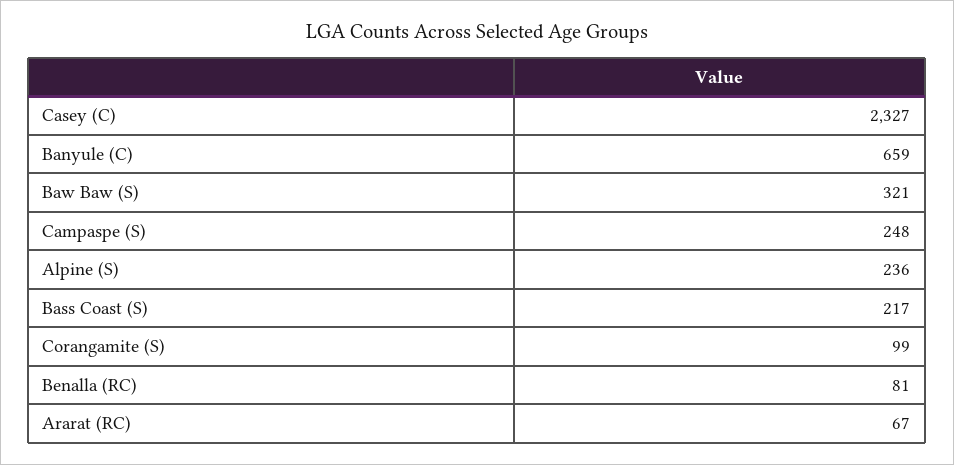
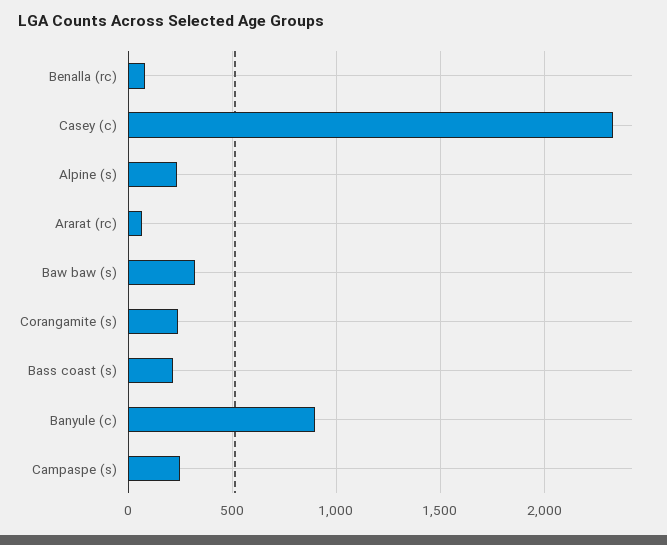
Banyule (C): 659 -> 900
Corangamite (S): 99 -> 250

